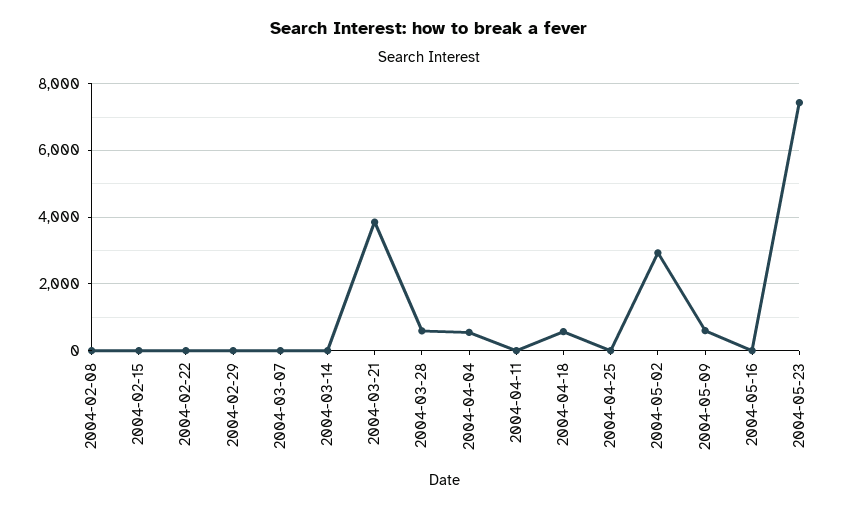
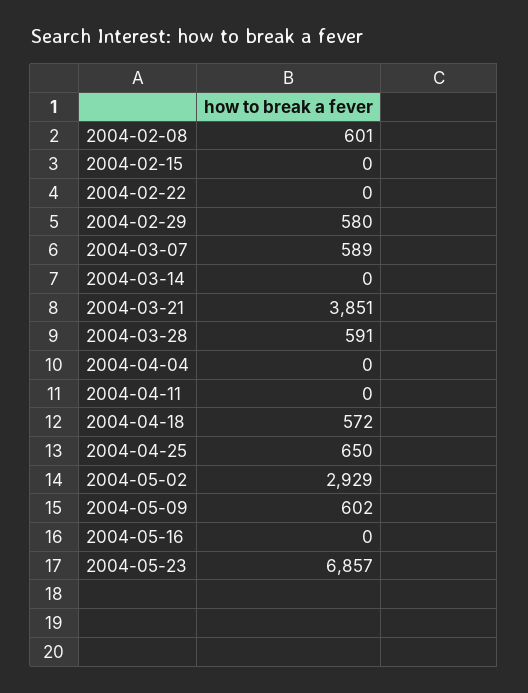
2004-02-08: 0 -> 601
2004-02-29: 0 -> 580
2004-03-07: 0 -> 589
2004-04-04: 600 -> 0
2004-04-25: 0 -> 650
2004-05-23: 7400 -> 6857

